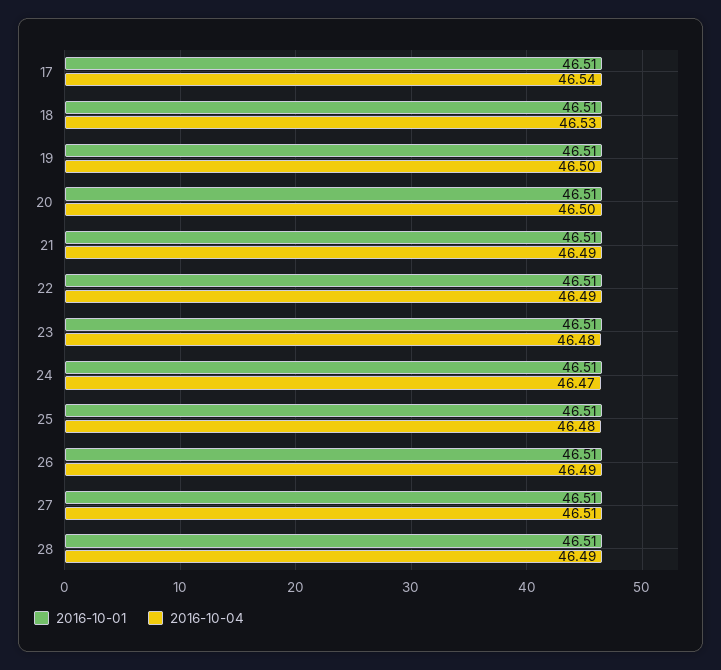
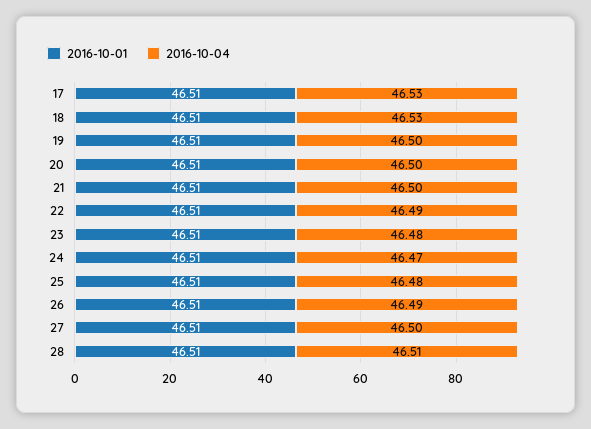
2016-10-04, 17: 46.54 -> 46.53
2016-10-04, 21: 46.49 -> 46.5
2016-10-04, 27: 46.51 -> 46.5
2016-10-04, 28: 46.49 -> 46.51

